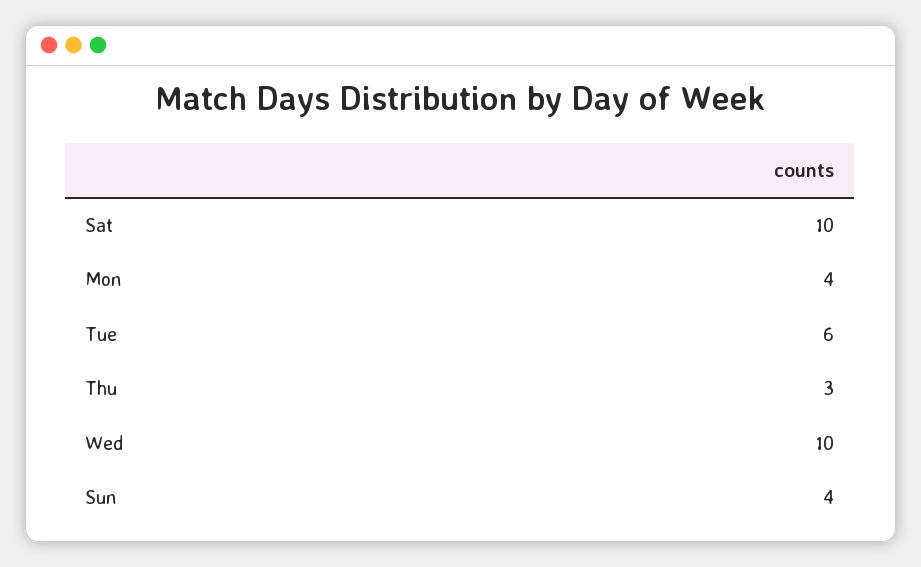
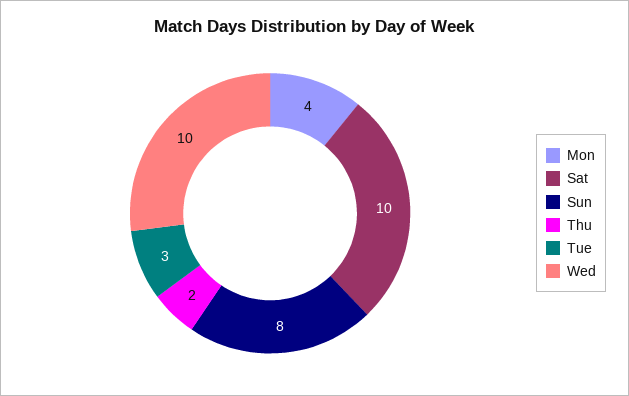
Tue: 6 -> 3
Thu: 3 -> 2
Sun: 4 -> 8

